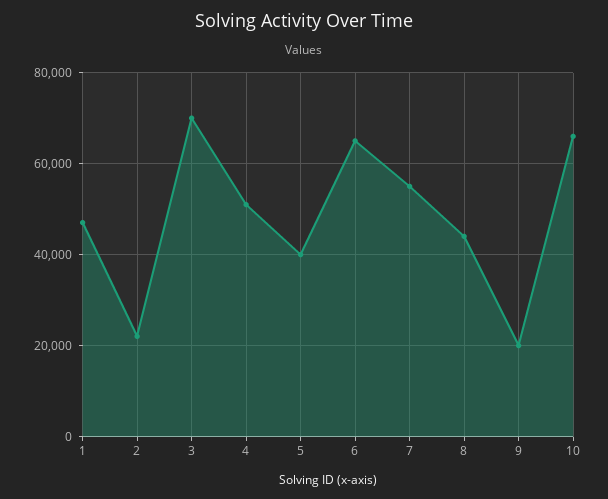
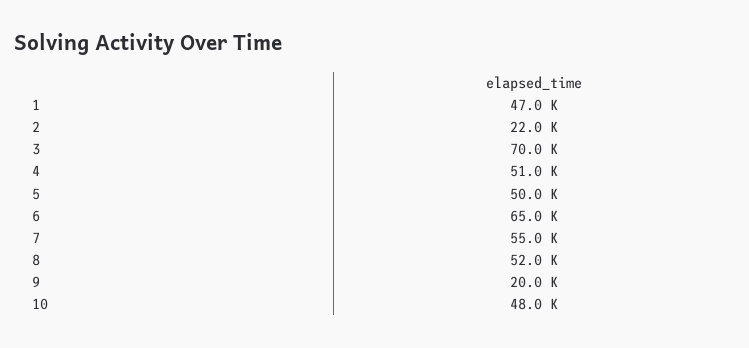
5: 40000 -> 50000
8: 44000 -> 52000
10: 66000 -> 48000

